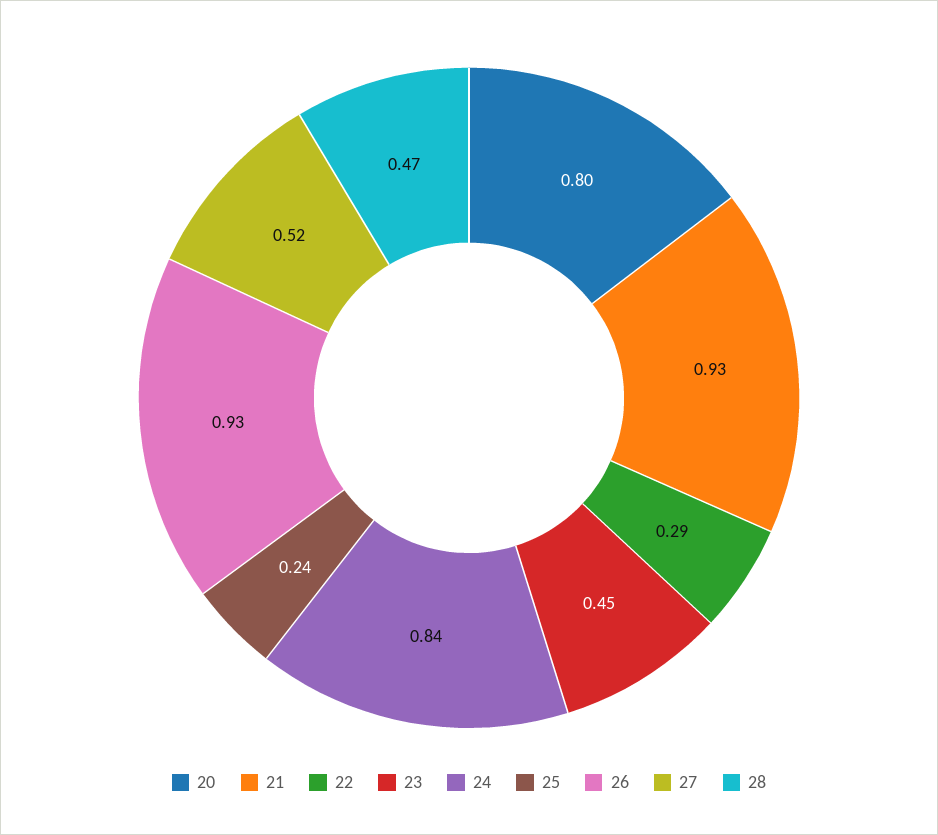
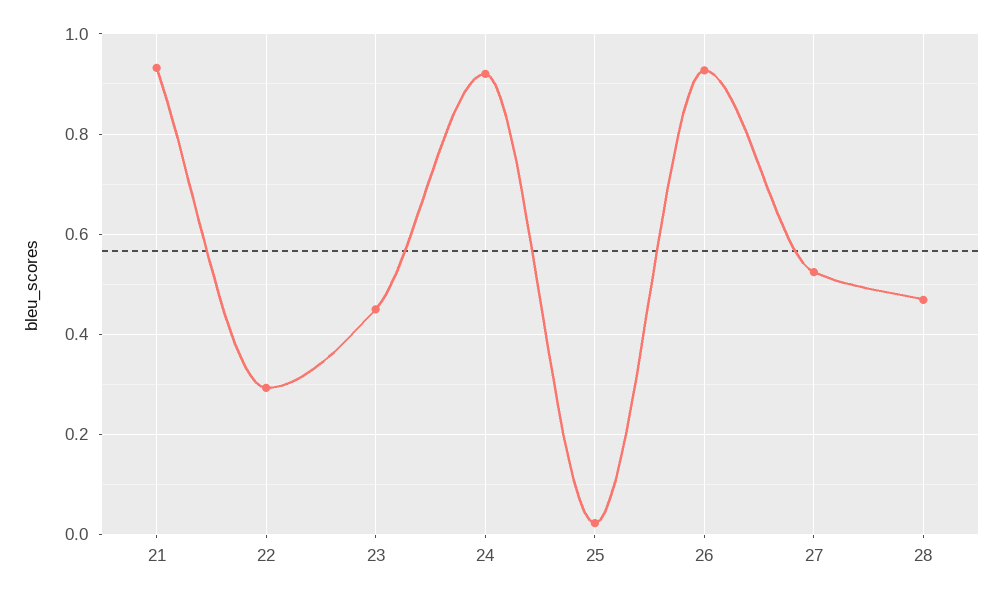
20: 0.8 -> none
24: 0.84 -> 0.92
25: 0.24 -> 0.02

